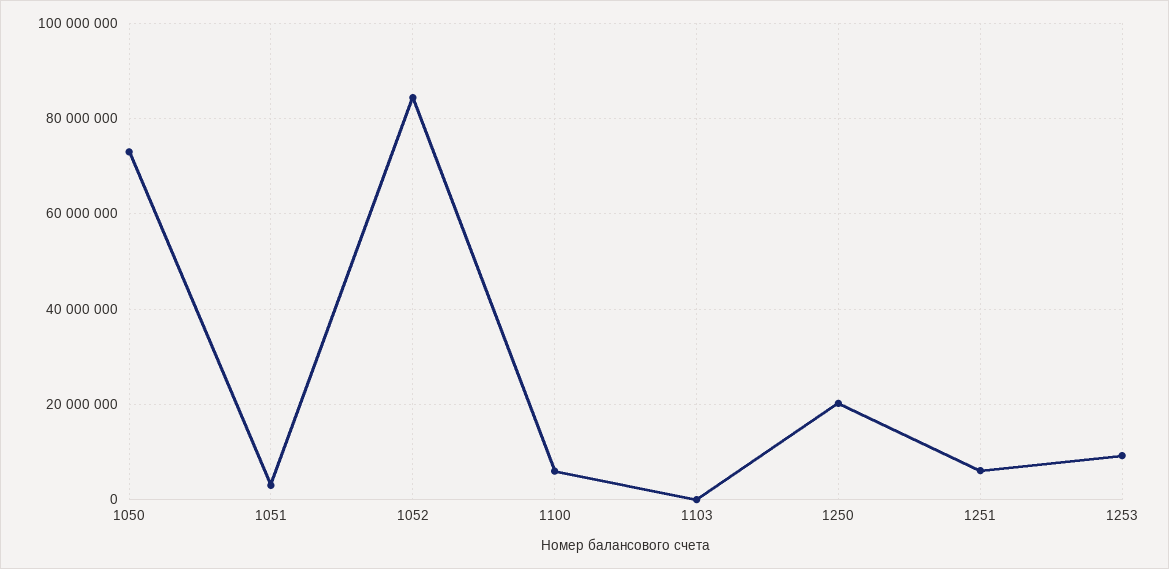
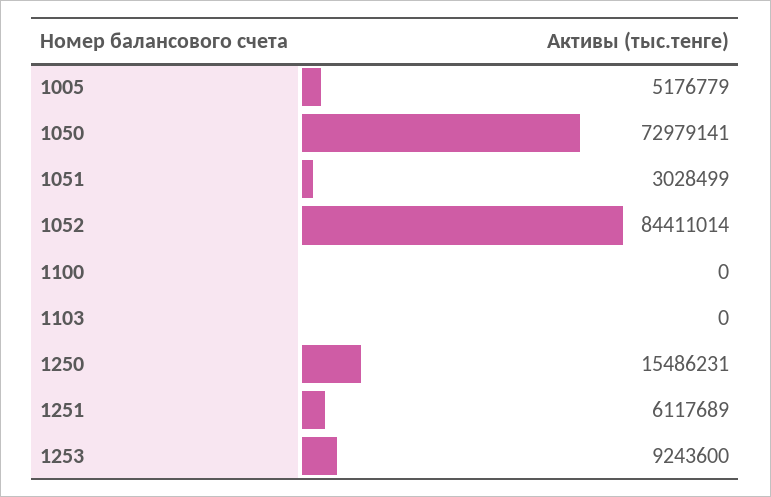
1100: 6000000 -> 0
1250: 20000000 -> 15486231
1005: none -> 5176779

